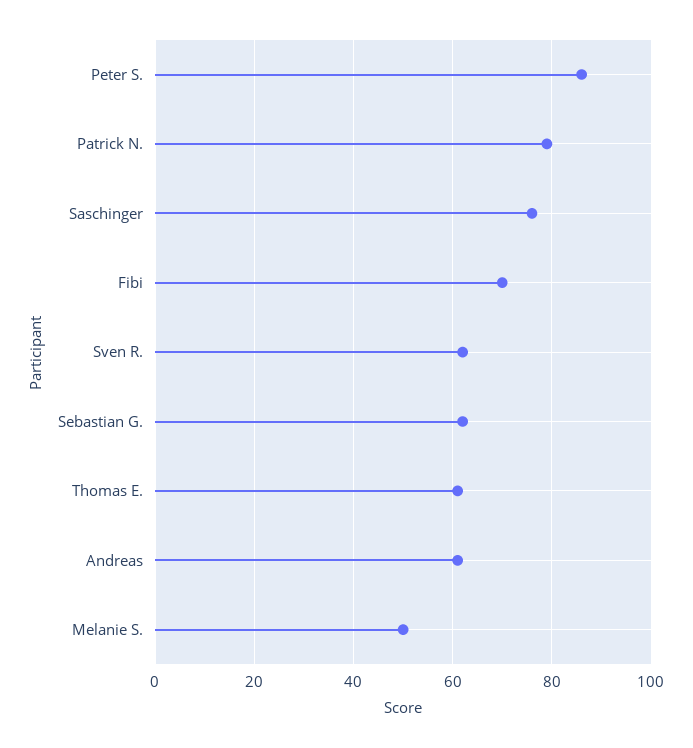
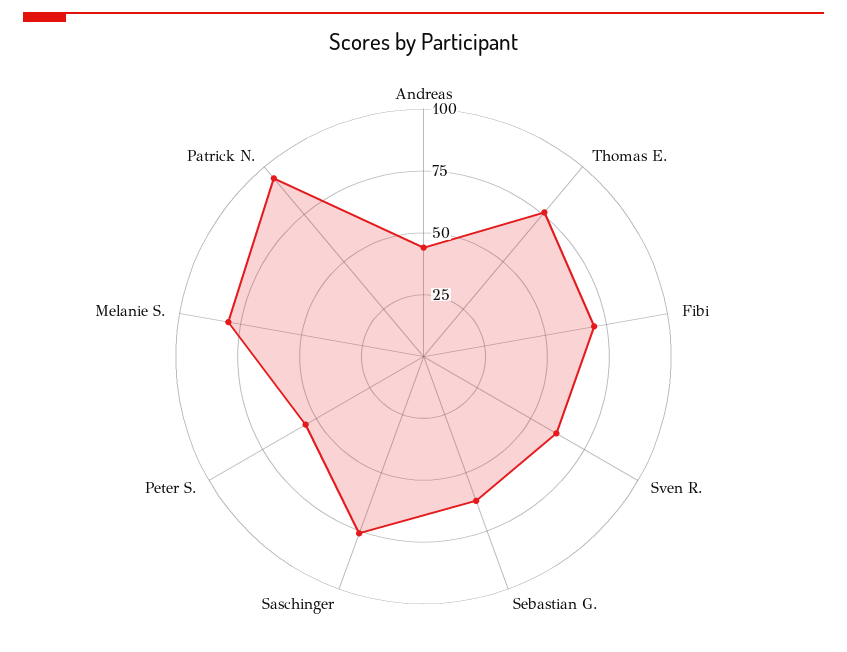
Peter S.: 85 -> 55
Patrick N.: 80 -> 95
Thomas E.: 60 -> 75
Andreas: 60 -> 45
Melanie S.: 50 -> 80

